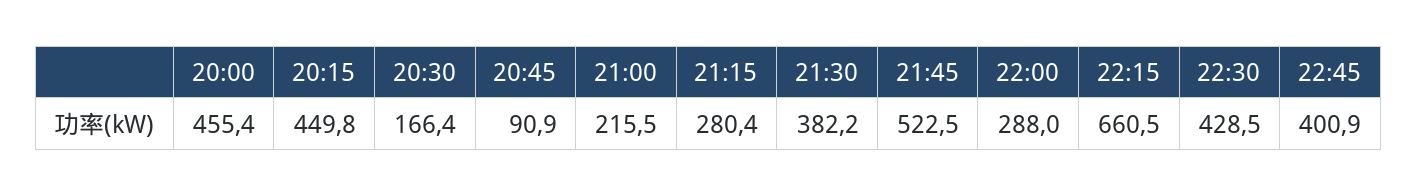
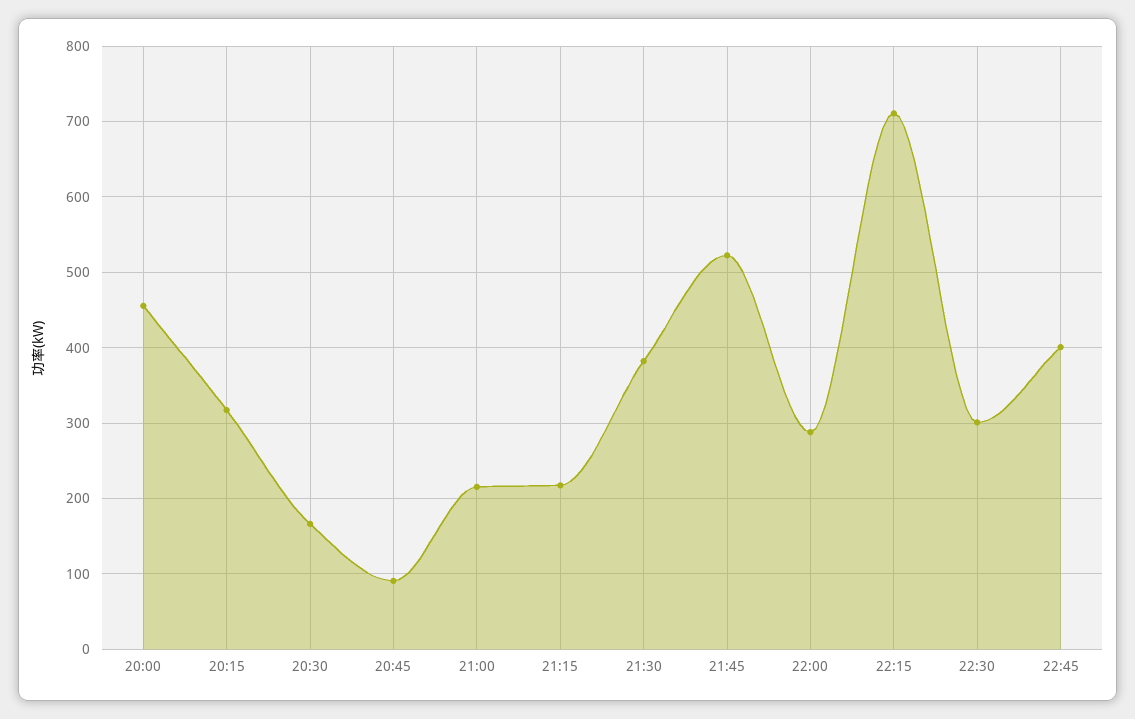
20:15: 449.8 -> 320
21:15: 280.4 -> 220
22:15: 660.5 -> 710
22:30: 428.5 -> 300

